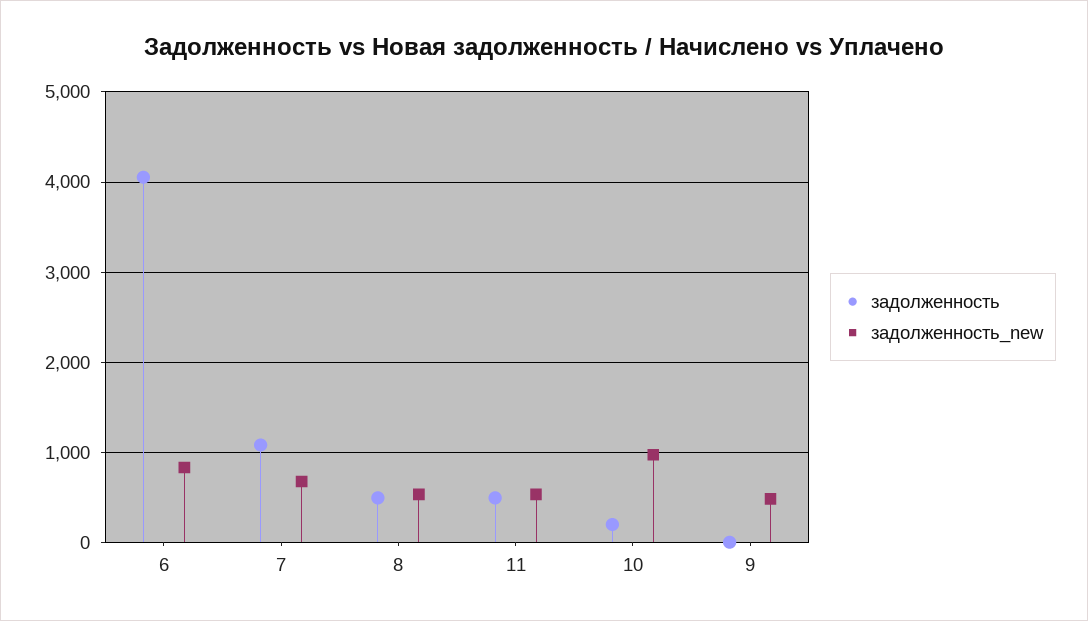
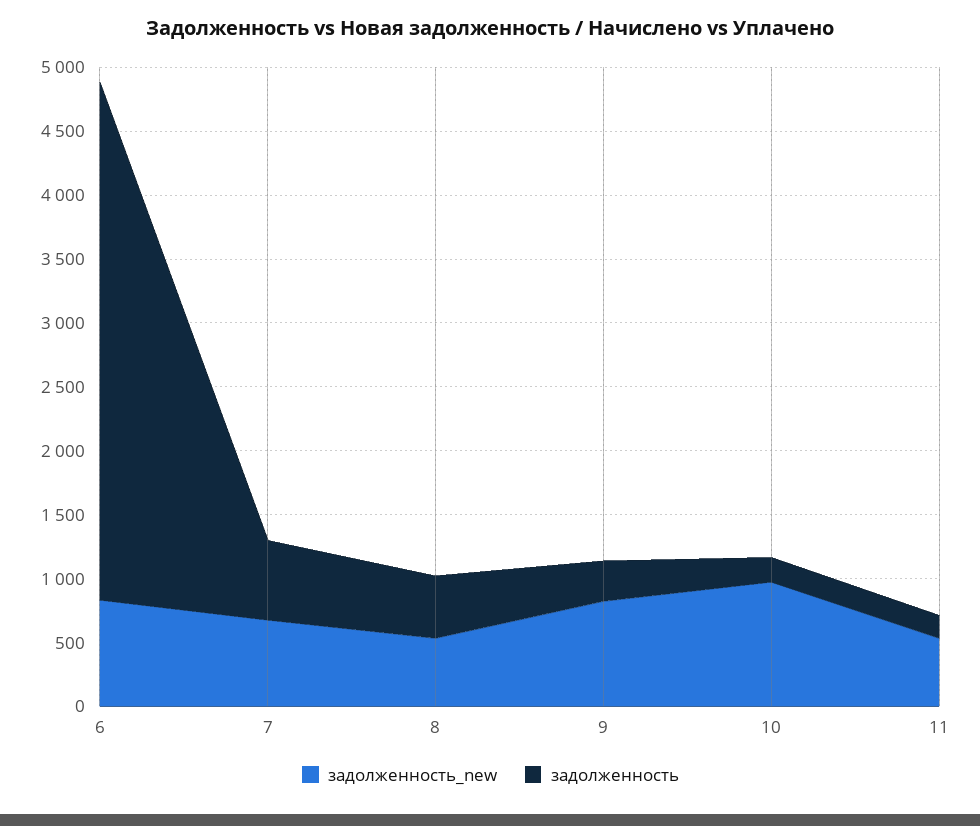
задолженность, 7: 1100 -> 600
задолженность, 11: 500 -> 200
задолженность, 9: 0 -> 300
задолженность_new, 9: 500 -> 800

